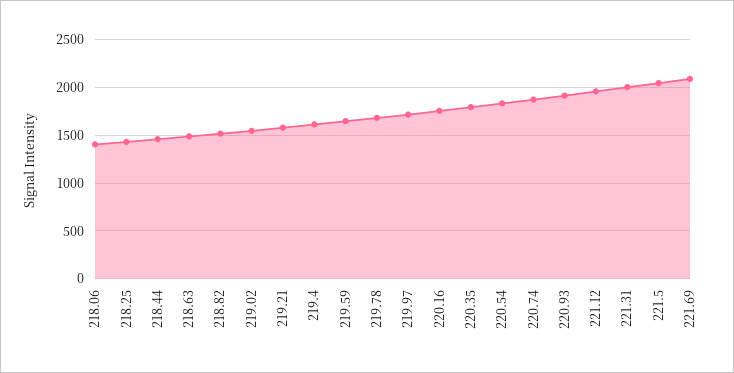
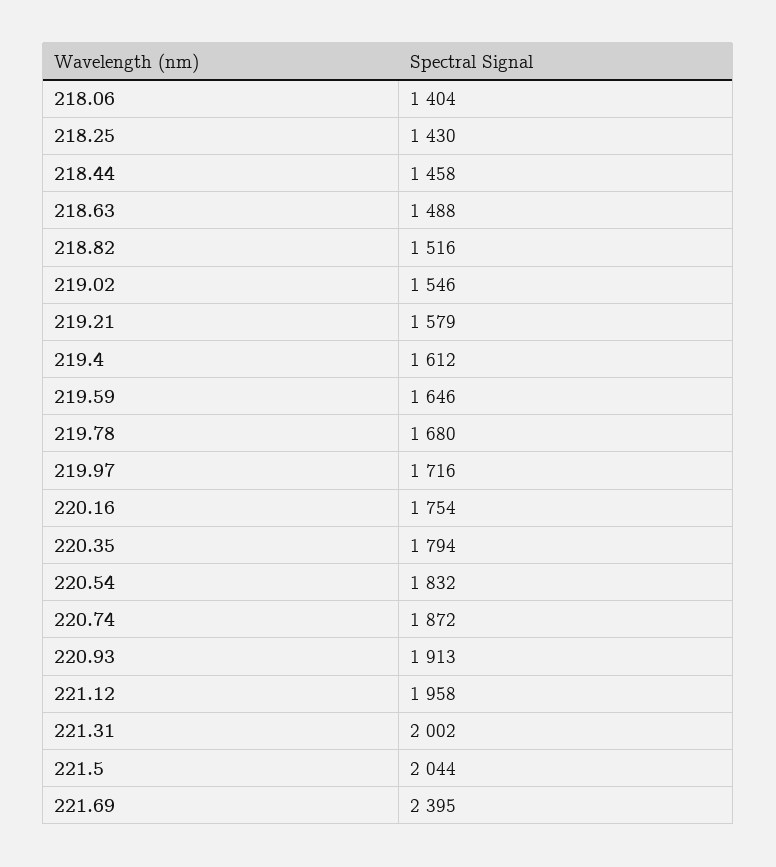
221.69: 2100 -> 2395

